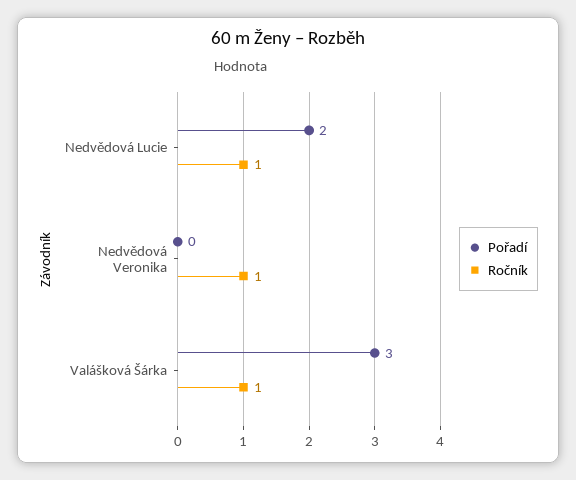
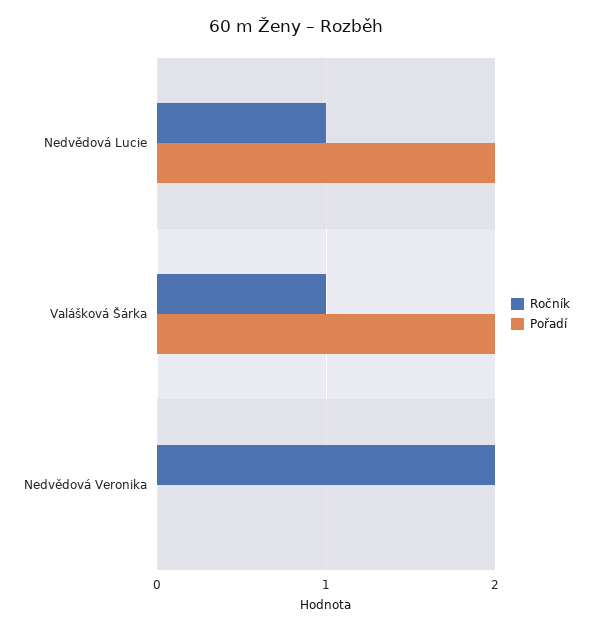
Ročník, Nedvědová Veronika: 1 -> 2
Pořadí, Valášková Šárka: 3 -> 2

